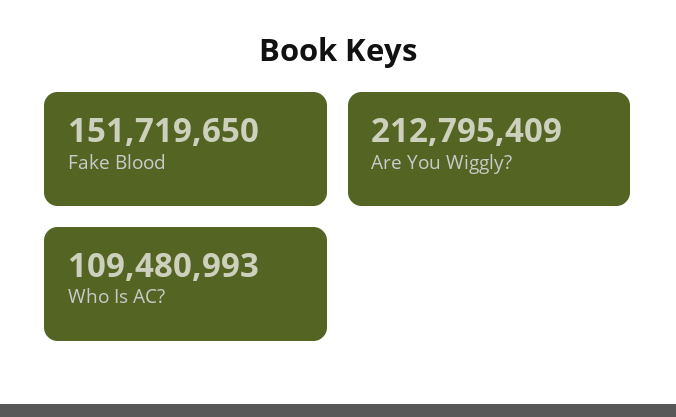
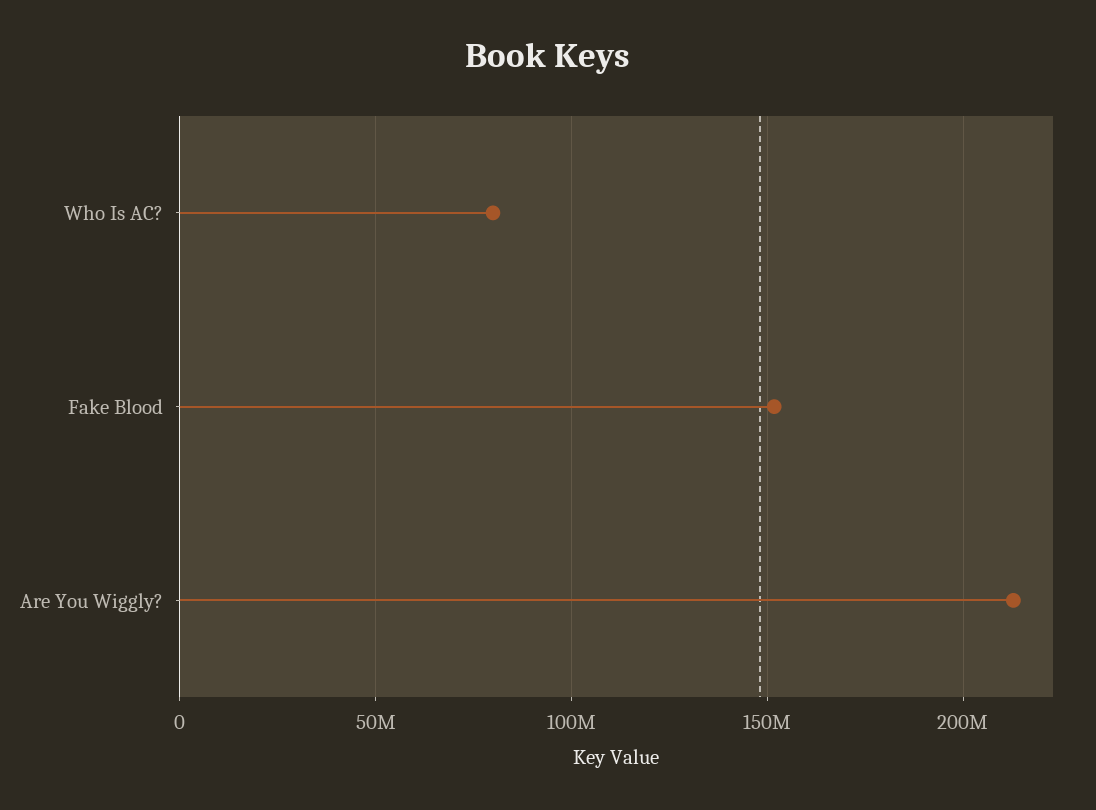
Who Is AC?: 109480993 -> 80000000

